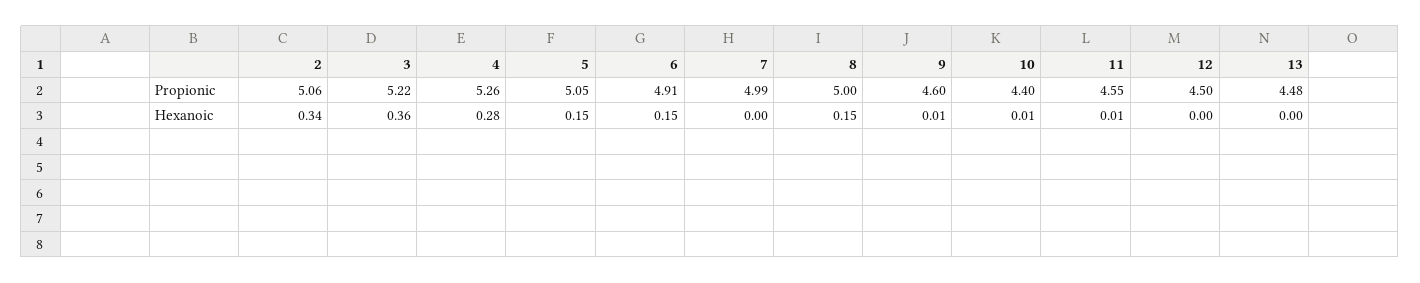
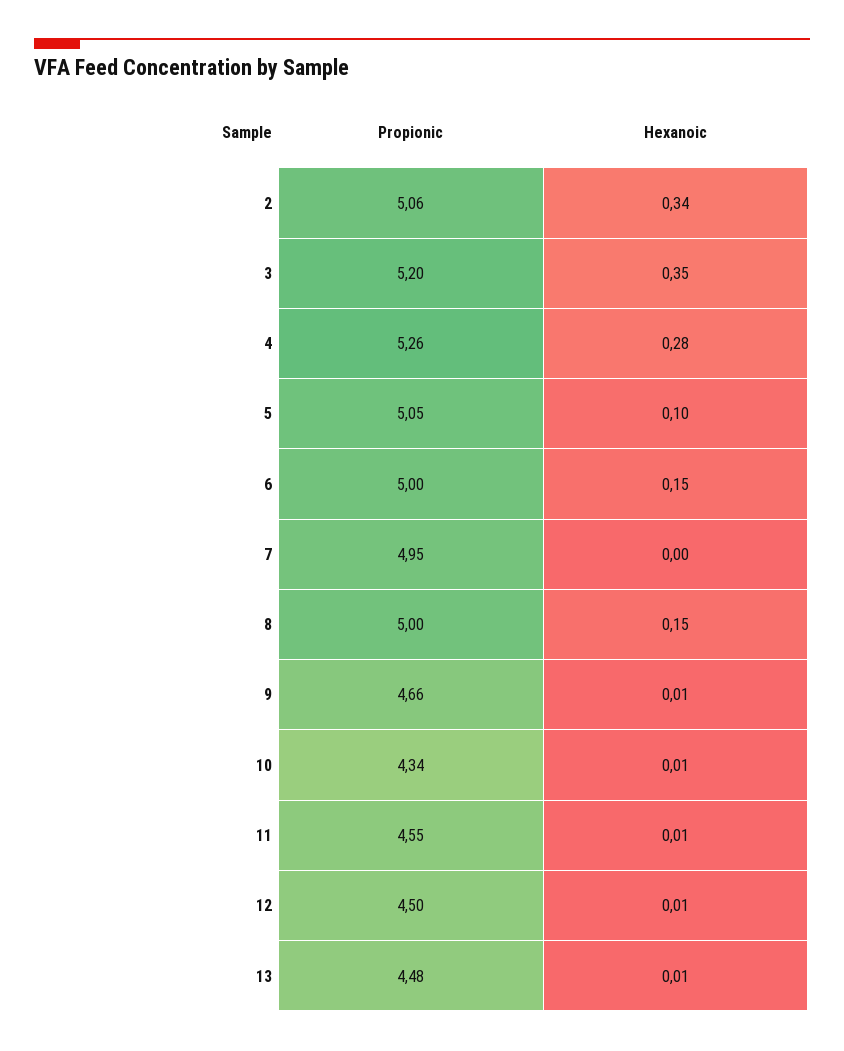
3, Propionic: 5.22 -> 5.2
6, Propionic: 4.91 -> 5
7, Propionic: 4.99 -> 4.95
9, Propionic: 4.6 -> 4.66
10, Propionic: 4.4 -> 4.34
3, Hexanoic: 0.36 -> 0.35
5, Hexanoic: 0.15 -> 0.1
12, Hexanoic: 0 -> 0.01
13, Hexanoic: 0 -> 0.01

